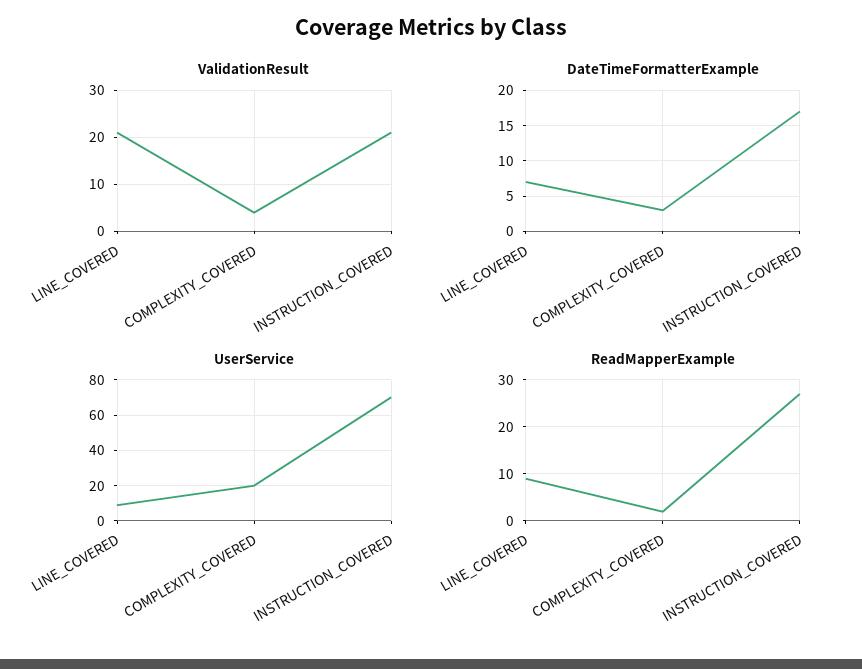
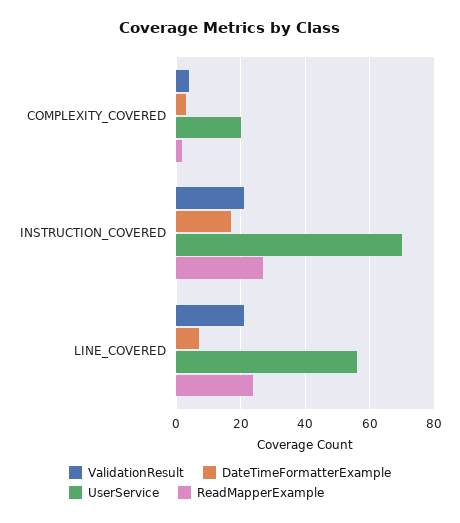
UserService, LINE_COVERED: 10 -> 55
ReadMapperExample, LINE_COVERED: 10 -> 25

